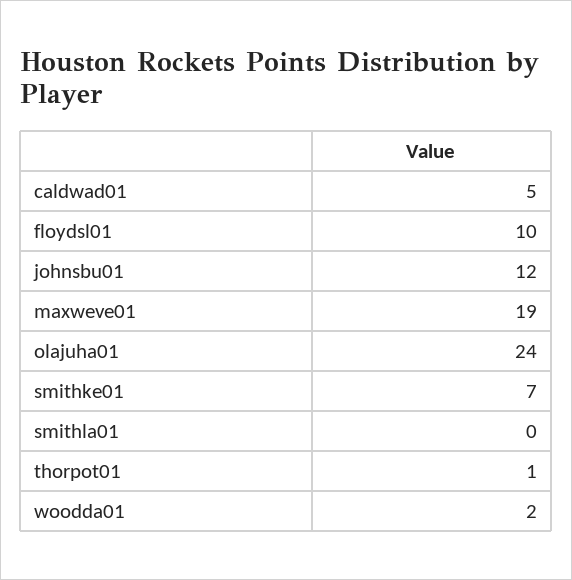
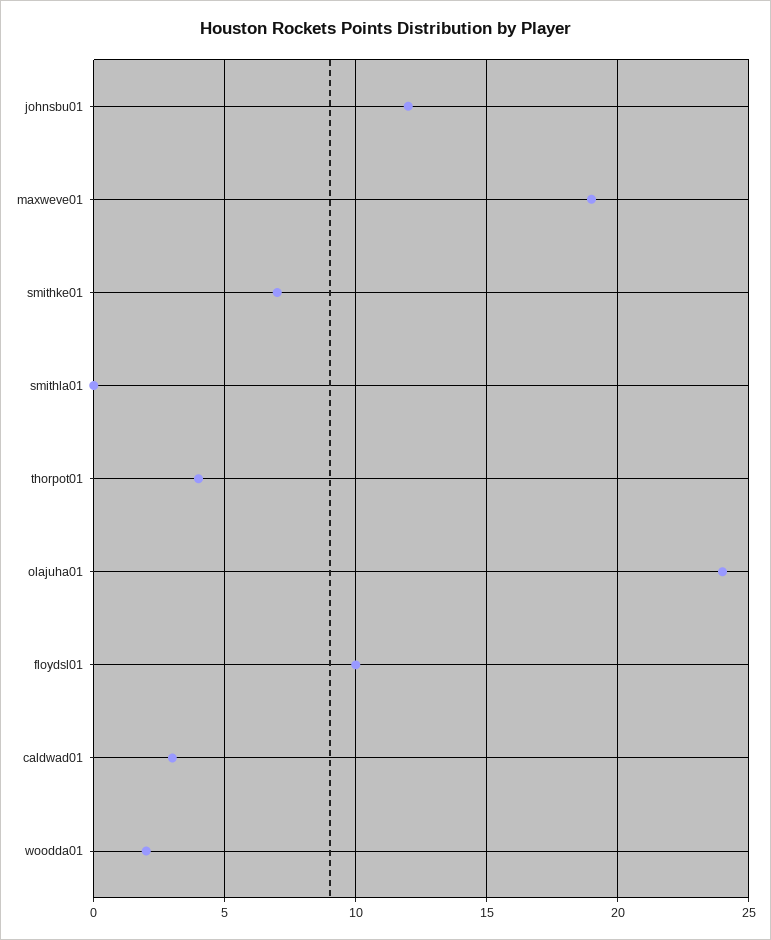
caldwad01: 5 -> 3
thorpot01: 1 -> 4

